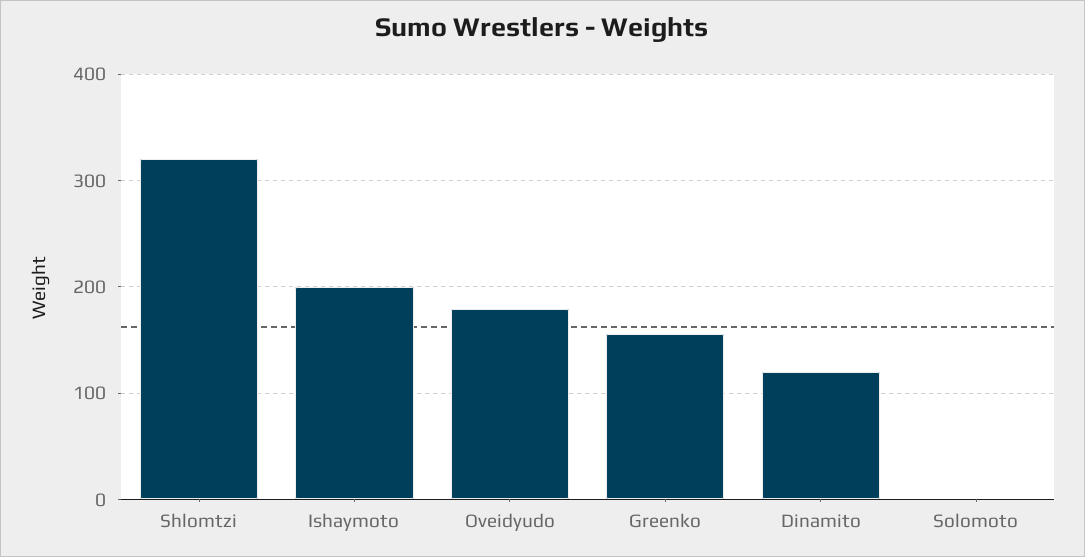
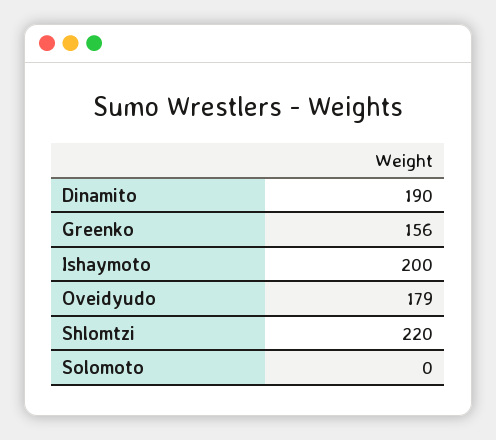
Shlomtzi: 320 -> 220
Dinamito: 120 -> 190

